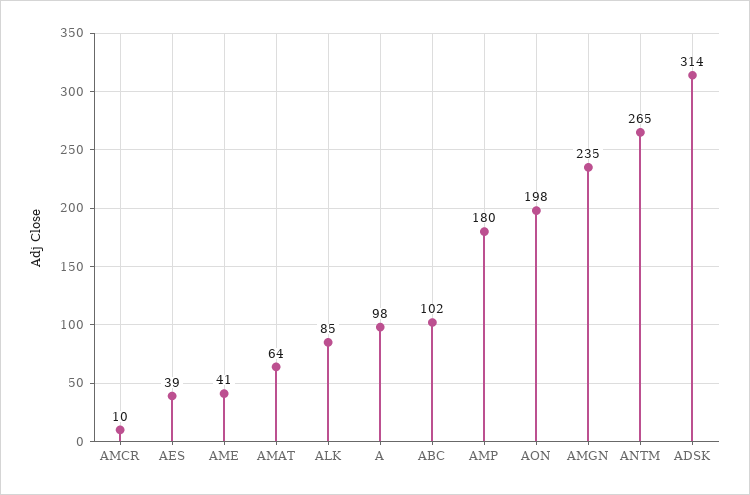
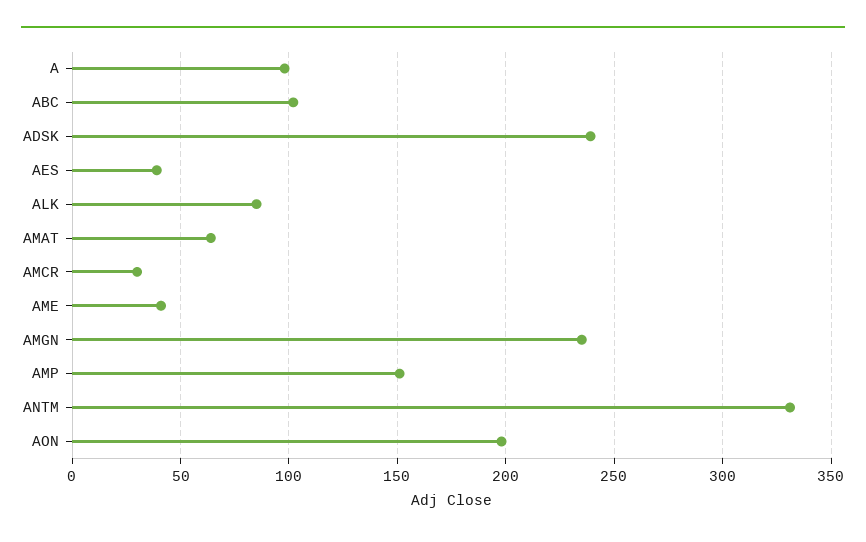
AMCR: 10 -> 30
AMP: 180 -> 150
ANTM: 265 -> 330
ADSK: 314 -> 240

